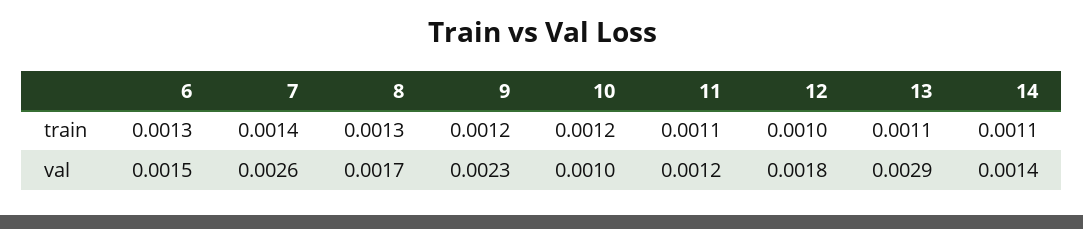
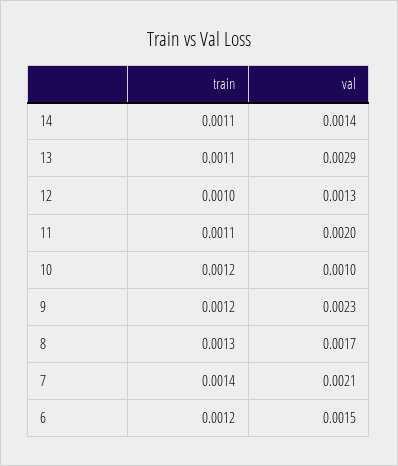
6, train: 0.0013 -> 0.0012
7, val: 0.0026 -> 0.0021
11, val: 0.0012 -> 0.002
12, val: 0.0018 -> 0.0013

